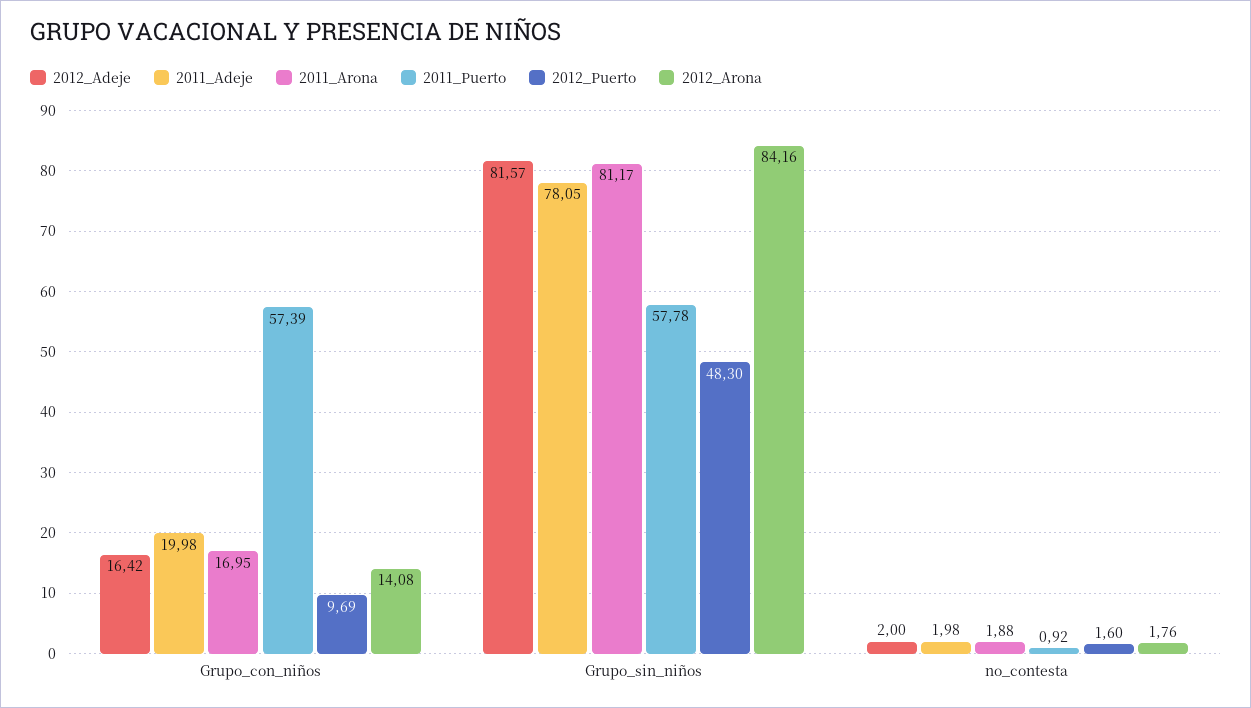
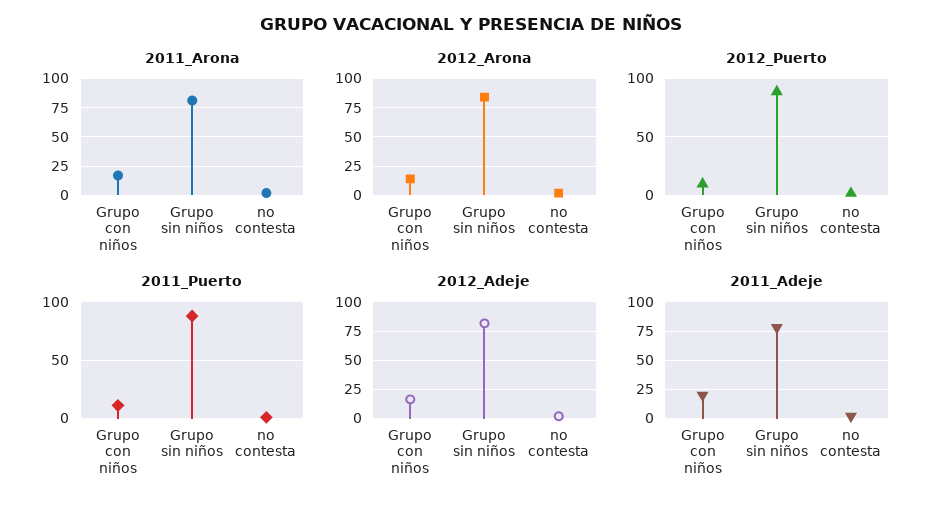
2011_Puerto, Grupo_con_niños: 57.39 -> 10
2011_Puerto, Grupo_sin_niños: 57.78 -> 90
2012_Puerto, Grupo_sin_niños: 48.3 -> 90

